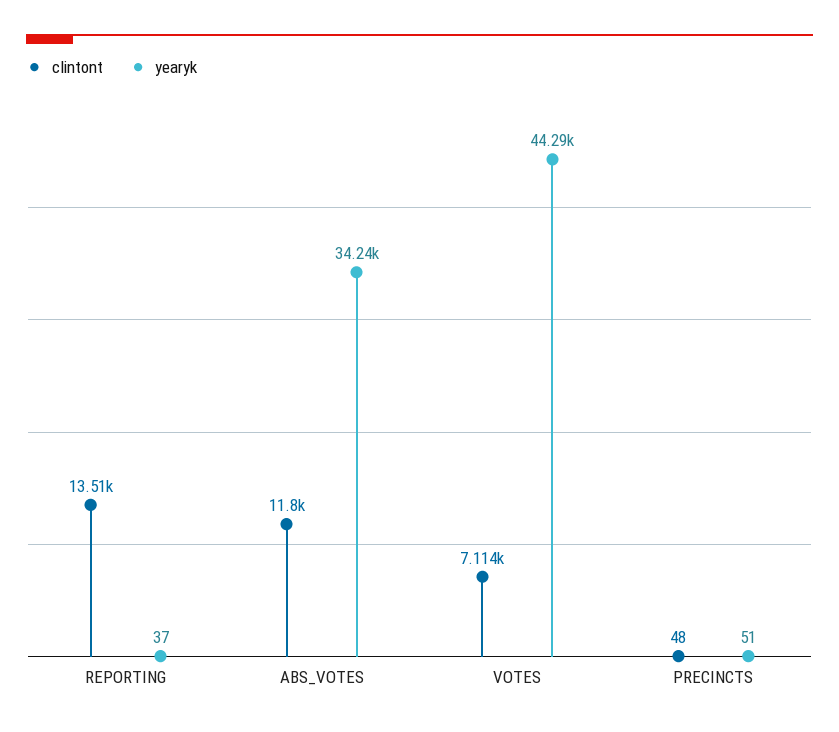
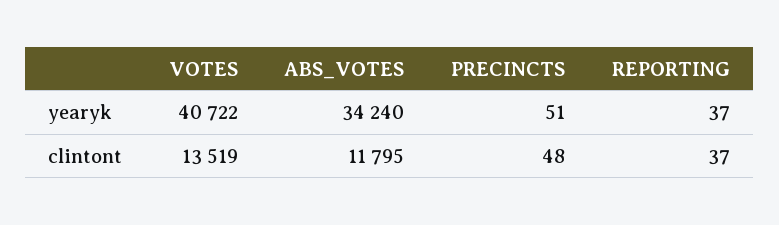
clintont, REPORTING: 13510 -> 37
clintont, VOTES: 7114 -> 13519
yearyk, VOTES: 44290 -> 40722

